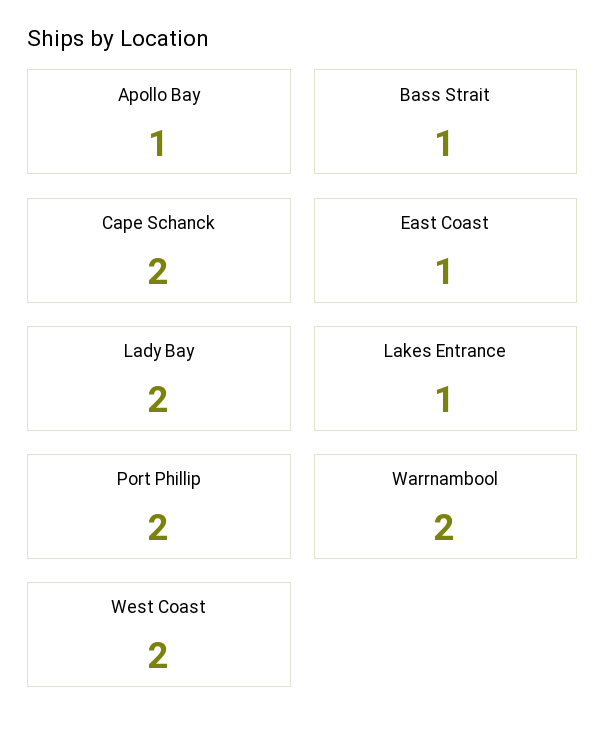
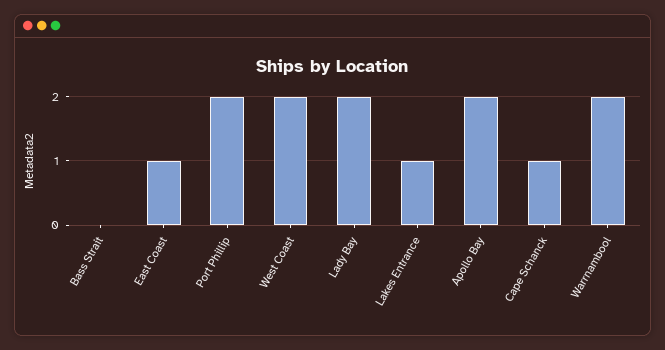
Apollo Bay: 1 -> 2
Bass Strait: 1 -> 0
Cape Schanck: 2 -> 1

